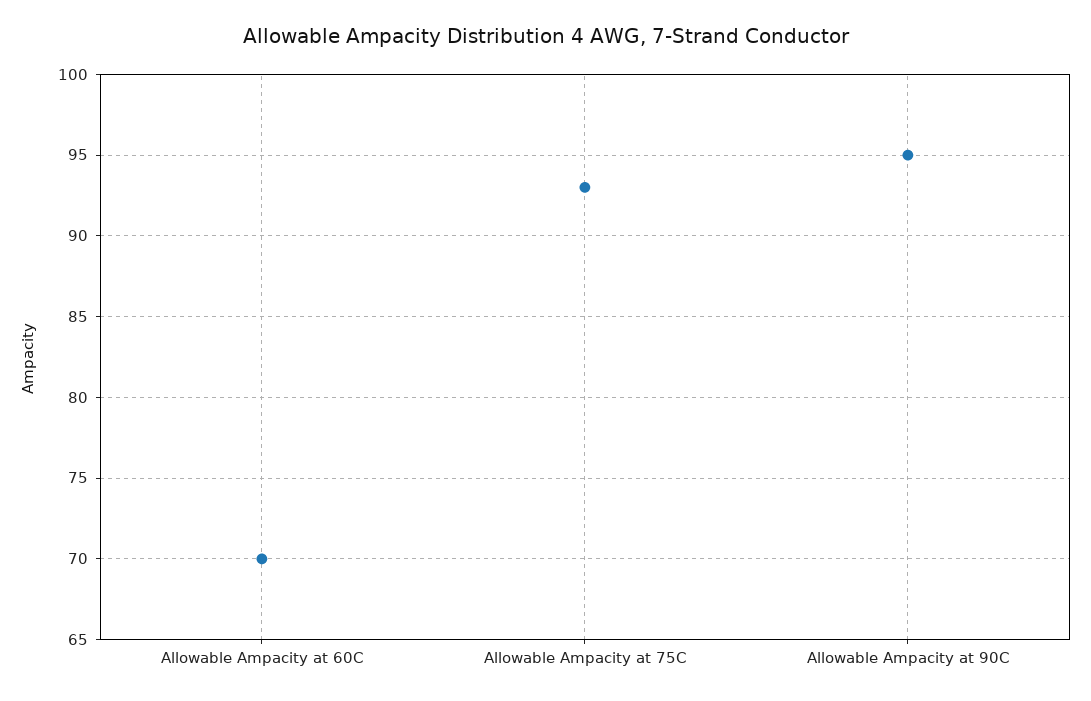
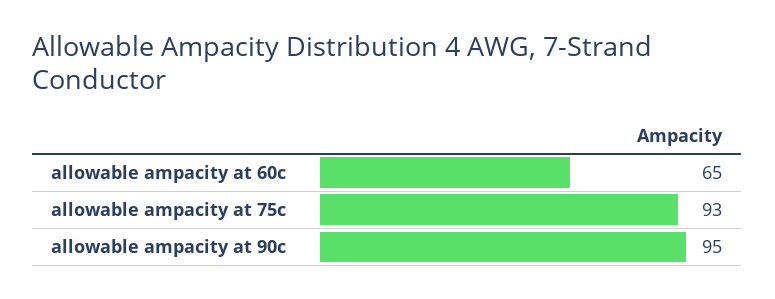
Allowable Ampacity at 60C: 70 -> 65

